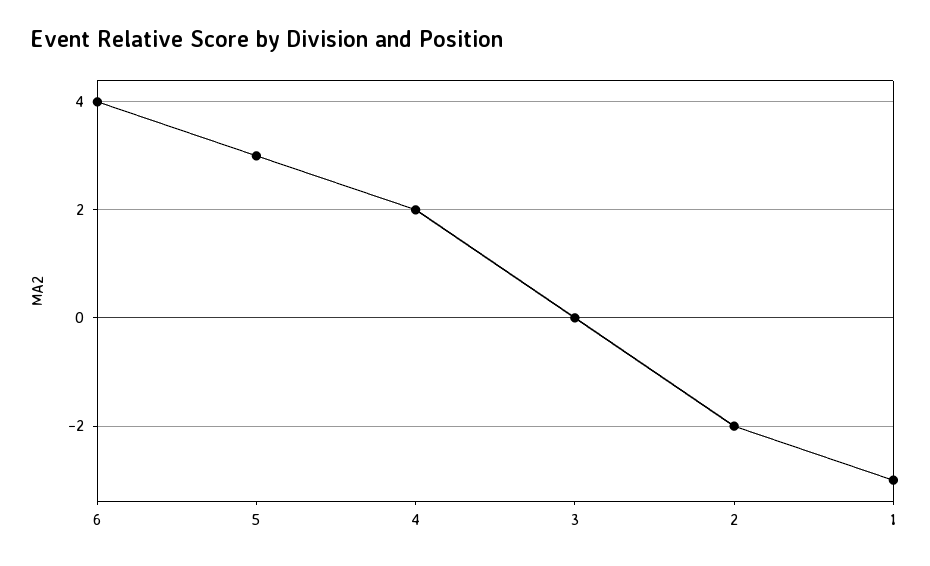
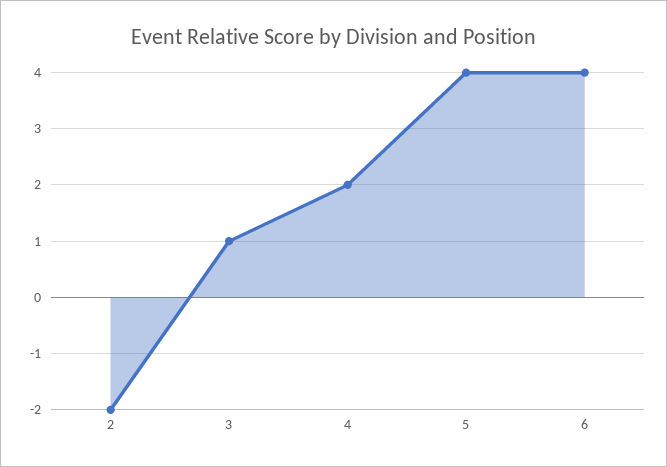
5: 3 -> 4
3: 0 -> 1
1: -3 -> none

